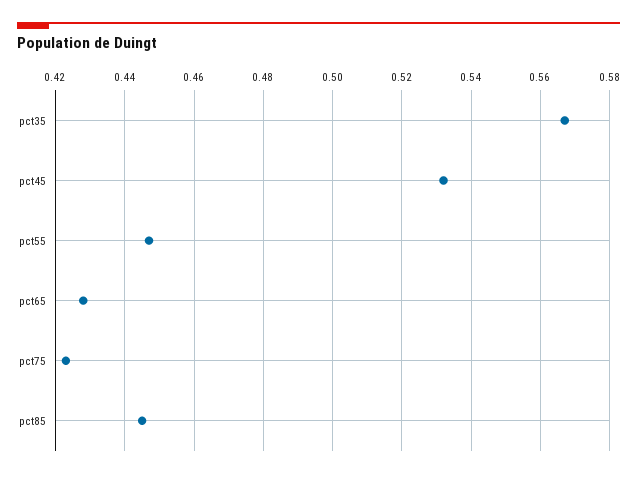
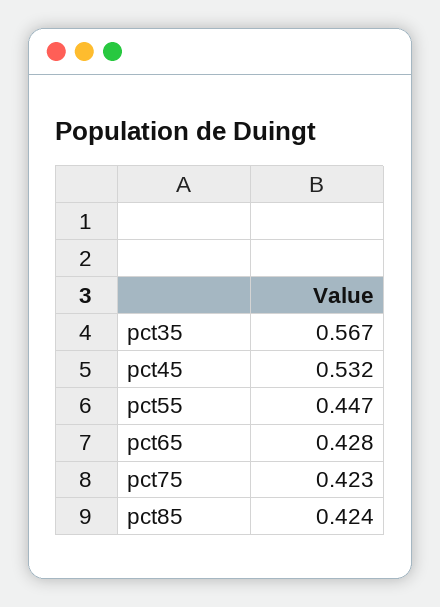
pct85: 0.445 -> 0.424

